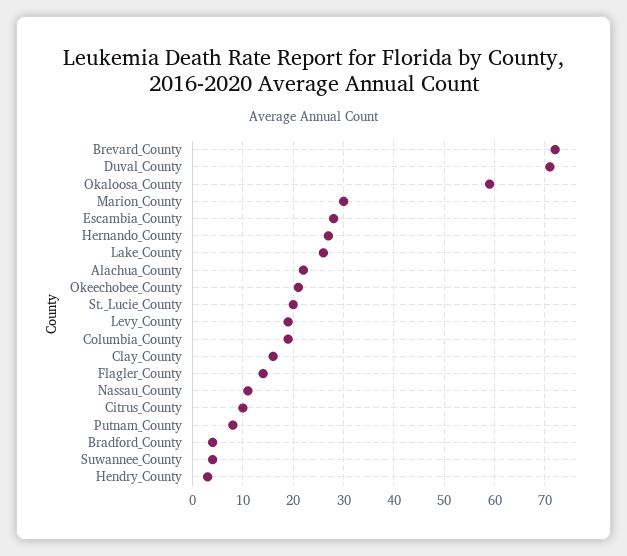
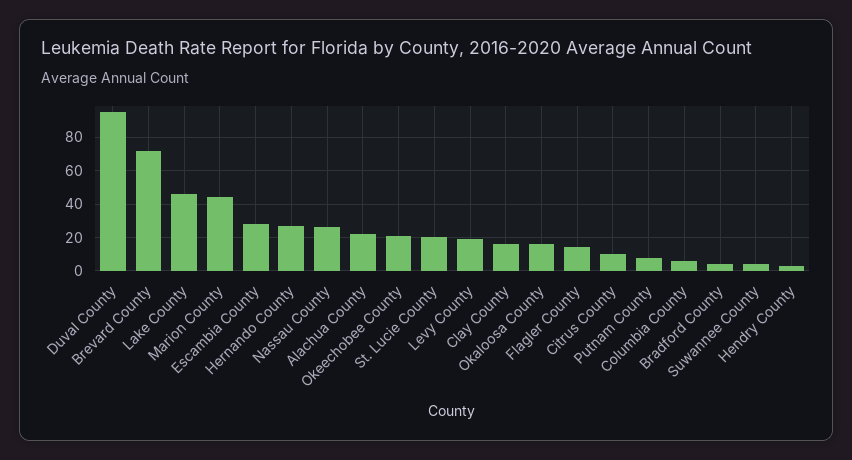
Duval_County: 70 -> 95
Okaloosa_County: 60 -> 15
Marion_County: 30 -> 45
Lake_County: 25 -> 45
Columbia_County: 20 -> 5
Nassau_County: 10 -> 25

